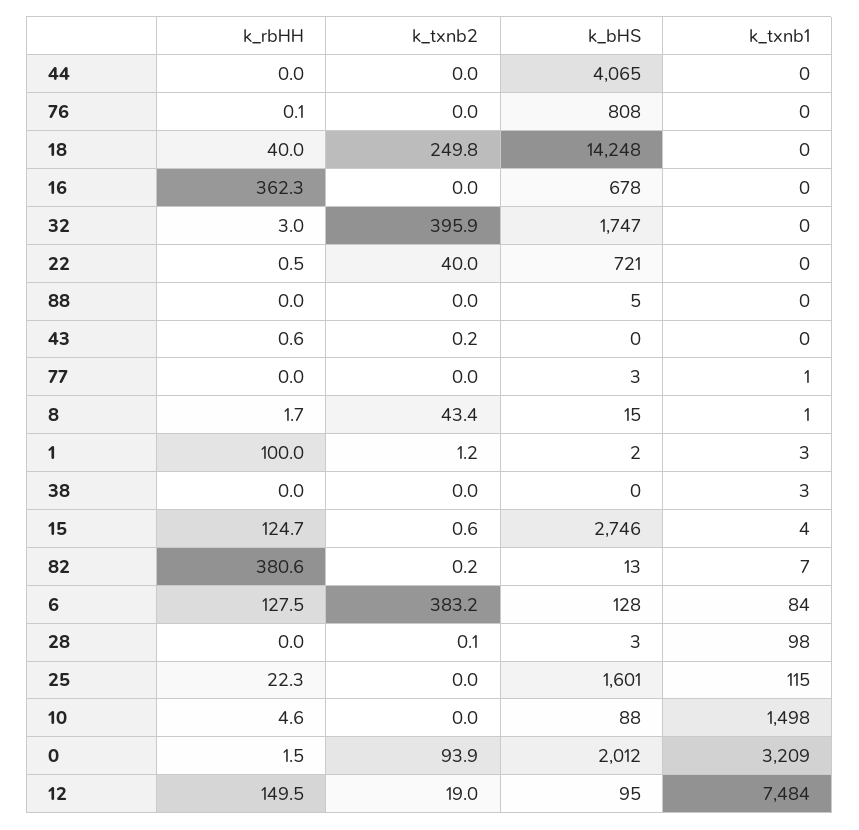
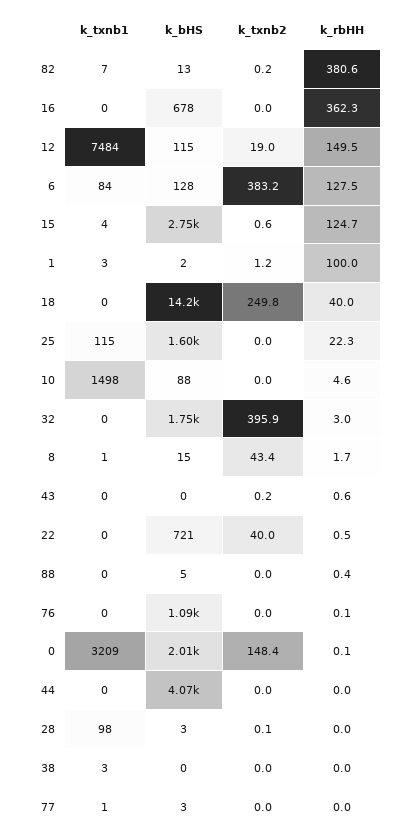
k_bHS, 76: 808 -> 1090
k_rbHH, 88: 0 -> 0.4
k_rbHH, 0: 1.5 -> 0.1
k_txnb2, 0: 93.9 -> 148.4
k_bHS, 12: 95 -> 115

